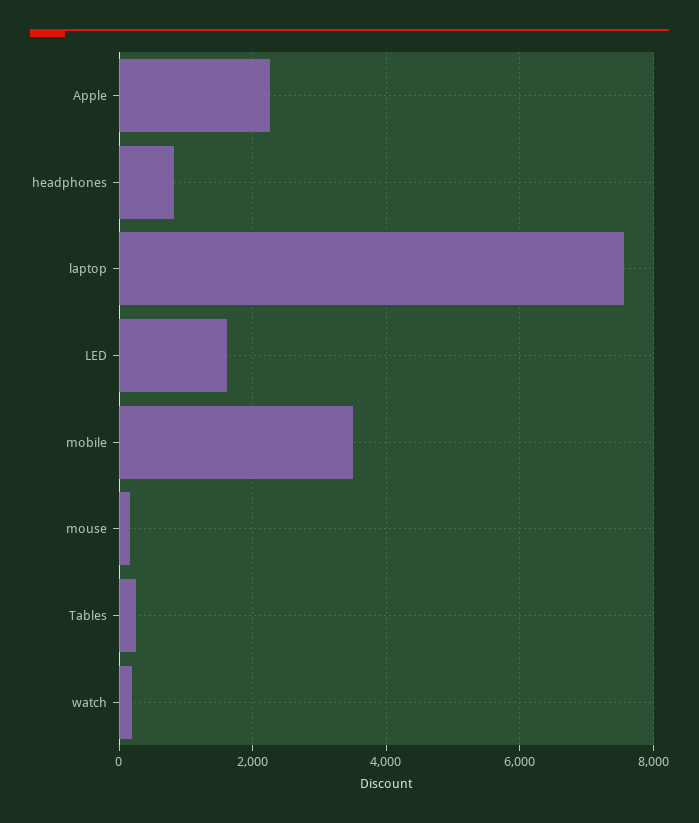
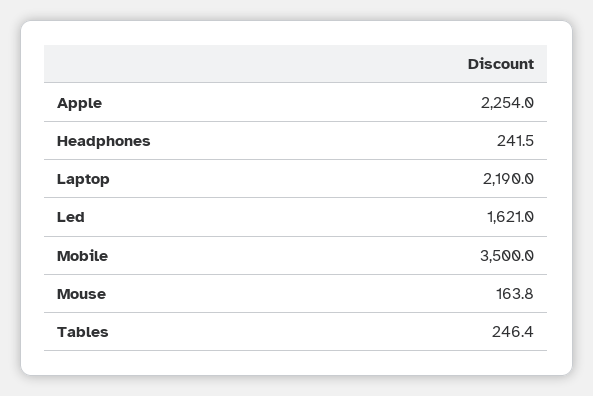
headphones: 800 -> 241.5
laptop: 7600 -> 2190
watch: 200 -> none

